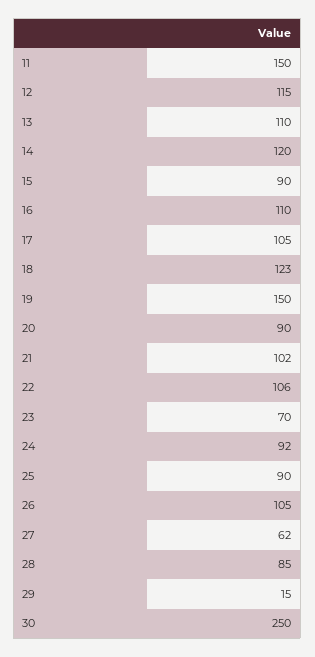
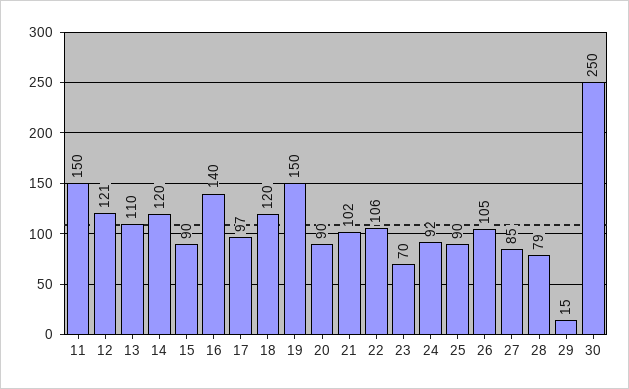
12: 115 -> 121
16: 110 -> 140
17: 105 -> 97
18: 123 -> 120
27: 62 -> 85
28: 85 -> 79

